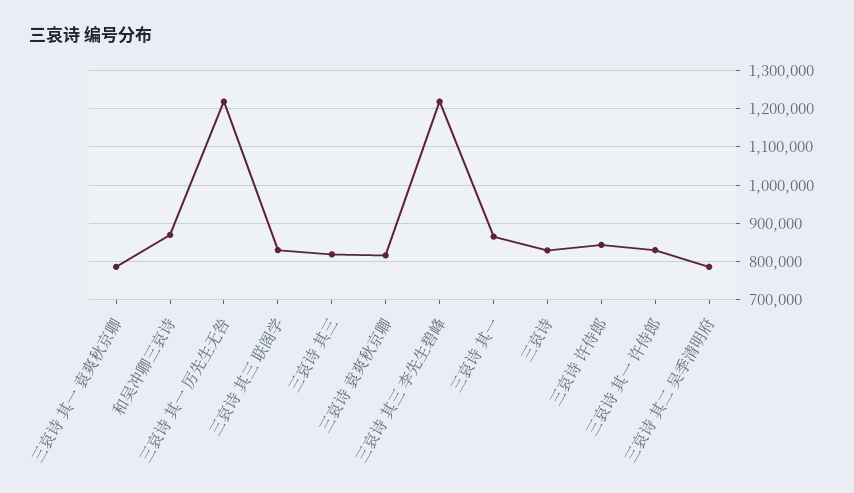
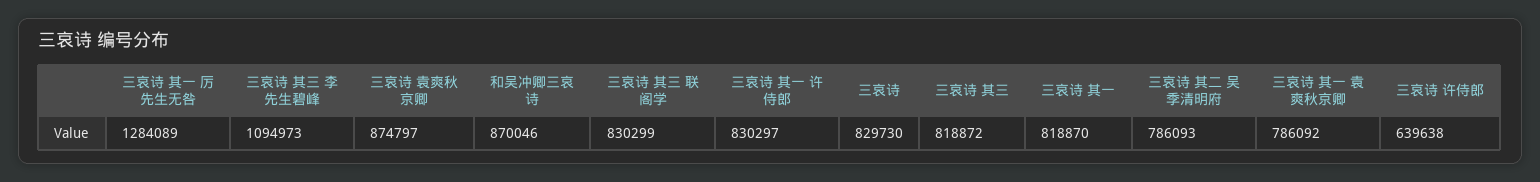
三哀诗 其一 厉先生无咎: 1220000 -> 1284089
三哀诗 袁爽秋京卿: 820000 -> 874797
三哀诗 其三 李先生碧峰: 1220000 -> 1094973
三哀诗 其一: 860000 -> 818870
三哀诗 许侍郎: 840000 -> 639638

